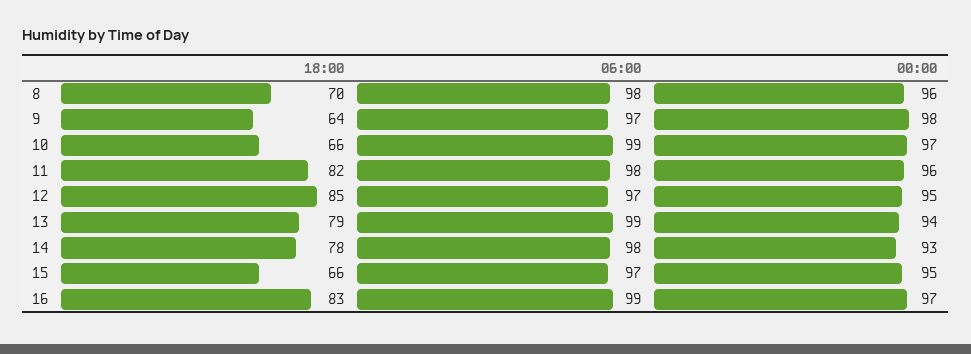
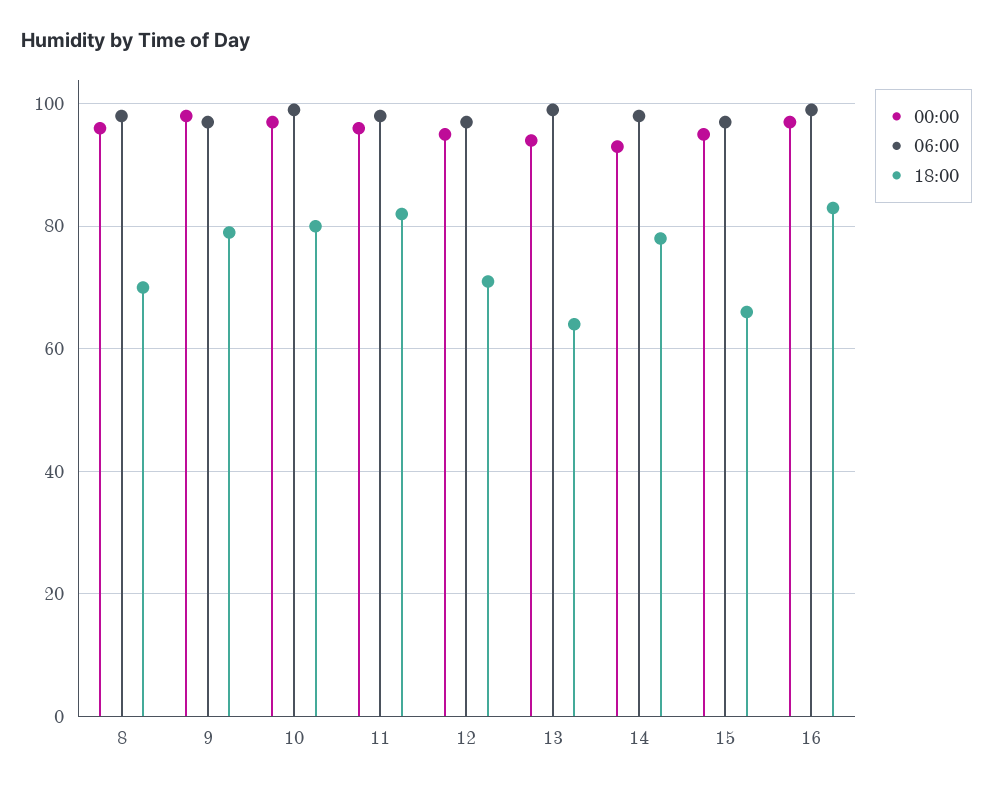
18:00, 9: 64 -> 80
18:00, 10: 66 -> 80
18:00, 12: 85 -> 70
18:00, 13: 79 -> 65

